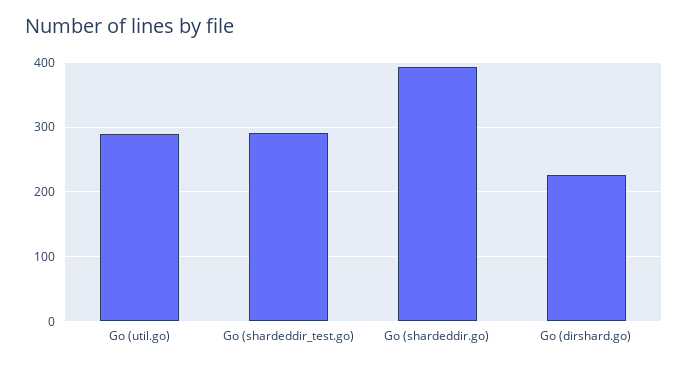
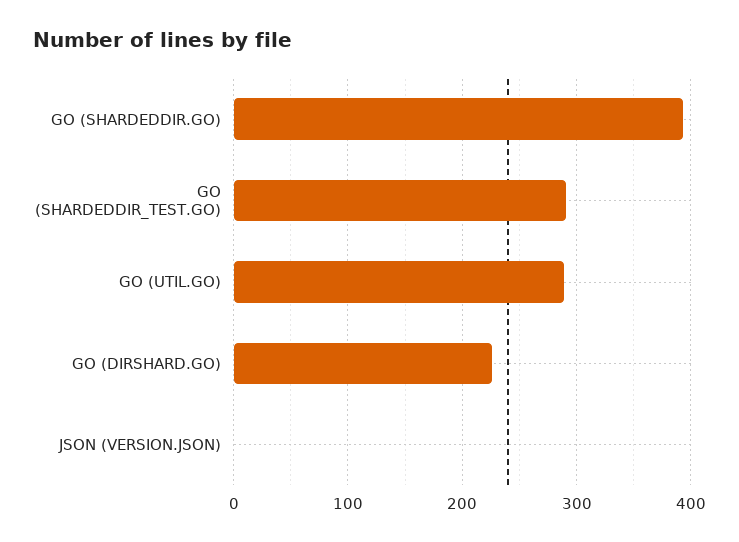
JSON (VERSION.JSON): none -> 0

